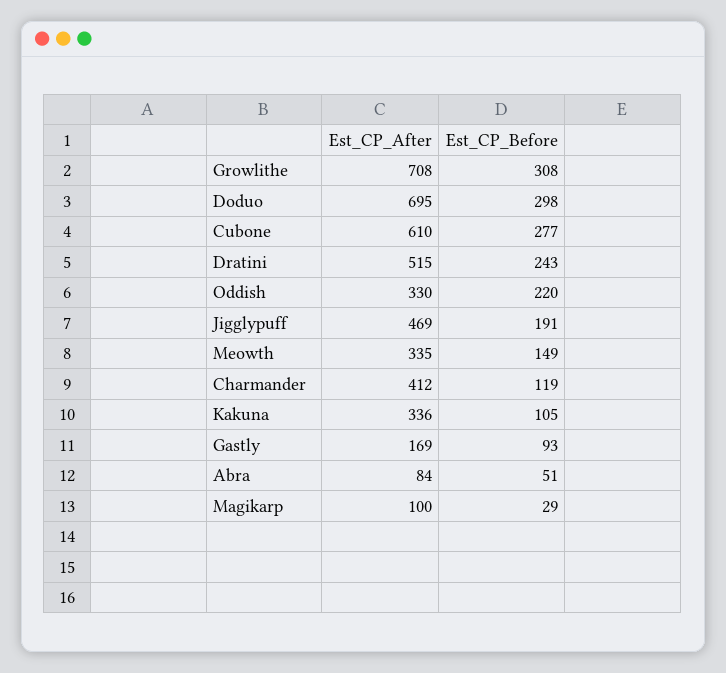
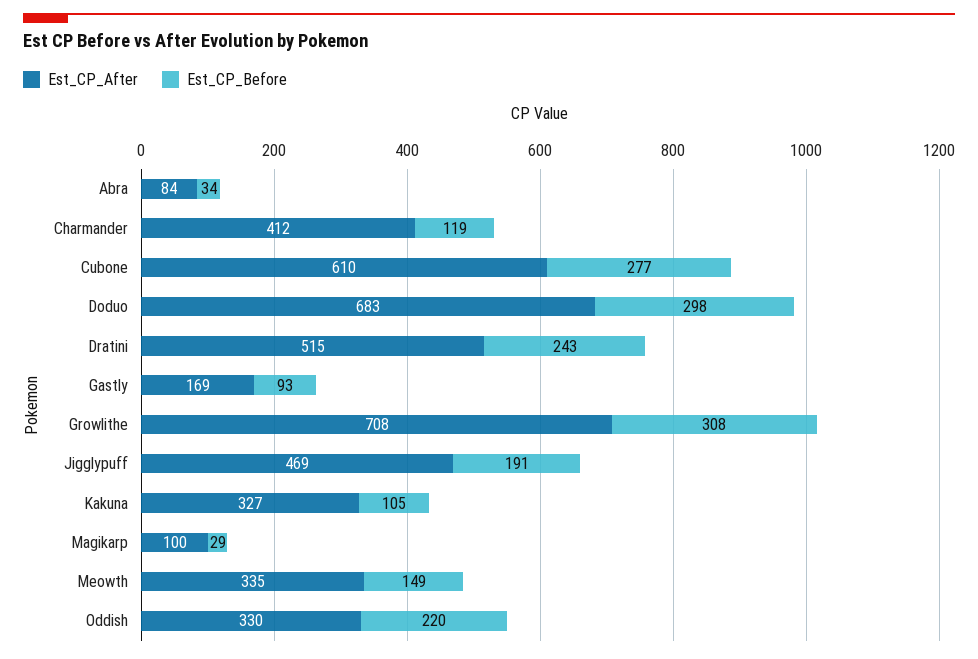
Est_CP_After, Doduo: 695 -> 683
Est_CP_After, Kakuna: 336 -> 327
Est_CP_Before, Abra: 51 -> 34

